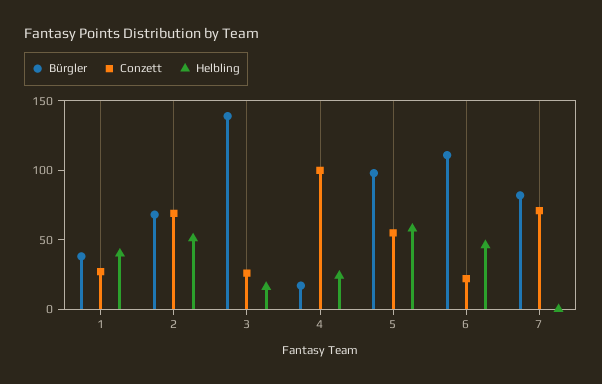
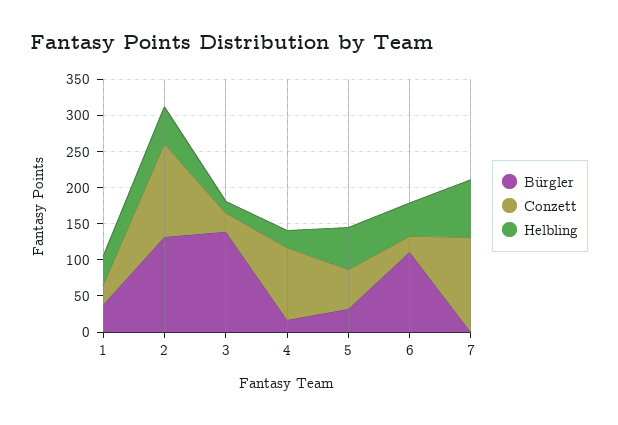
Bürgler, 2: 70 -> 125
Conzett, 2: 70 -> 125
Bürgler, 5: 100 -> 25
Bürgler, 7: 80 -> 0
Conzett, 7: 70 -> 125
Helbling, 7: 0 -> 75

